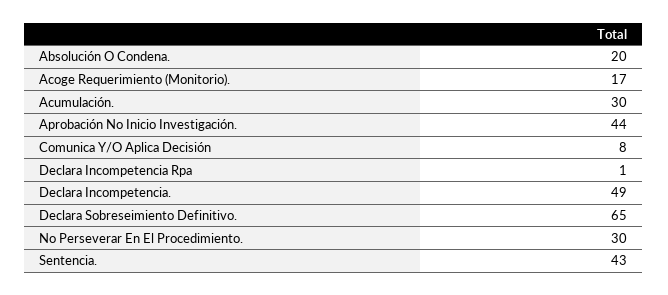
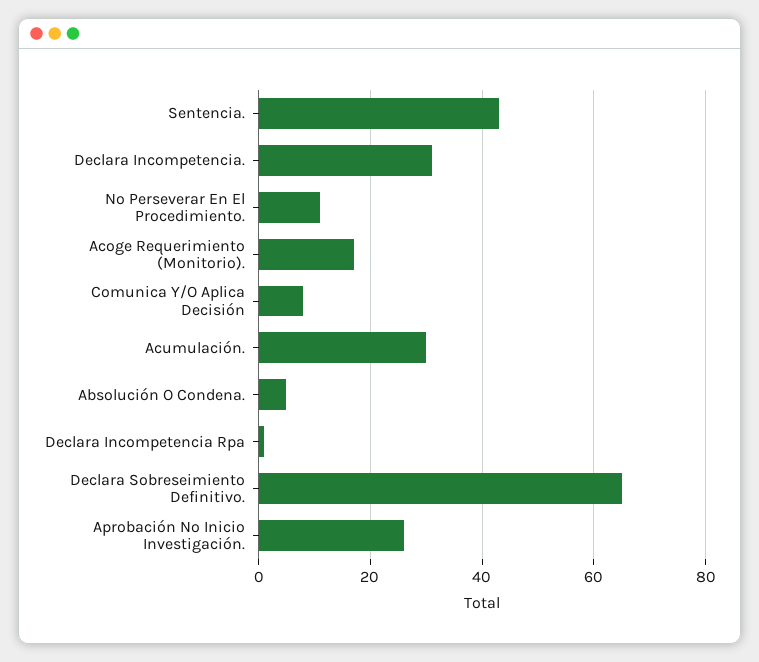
Absolución O Condena.: 20 -> 5
Aprobación No Inicio Investigación.: 44 -> 25
Declara Incompetencia.: 49 -> 30
No Perseverar En El Procedimiento.: 30 -> 10

